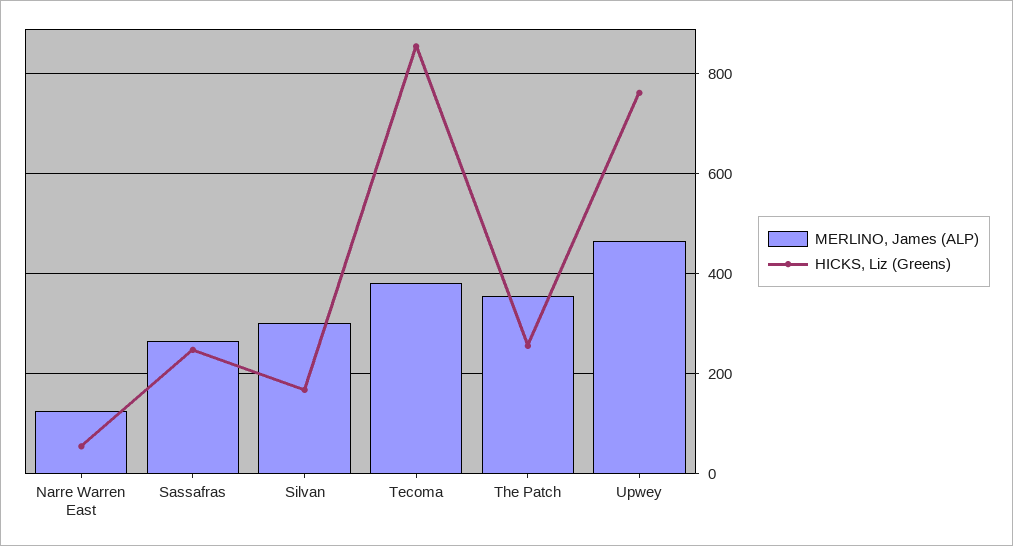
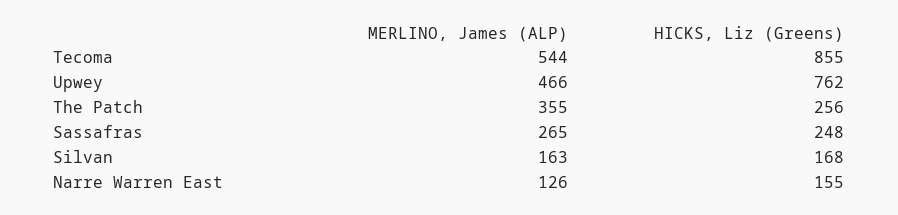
HICKS, Liz (Greens), Narre Warren East: 60 -> 155
MERLINO, James (ALP), Silvan: 300 -> 163
MERLINO, James (ALP), Tecoma: 380 -> 544

